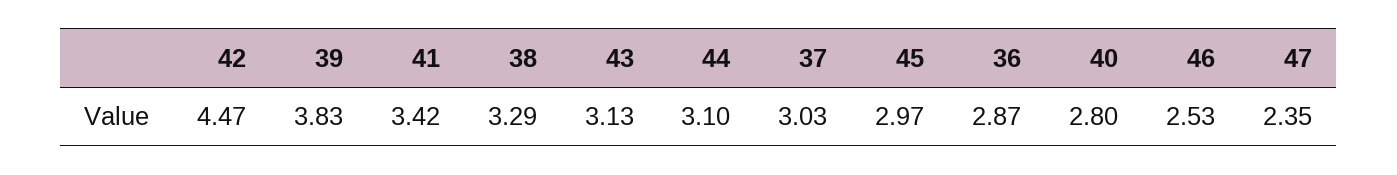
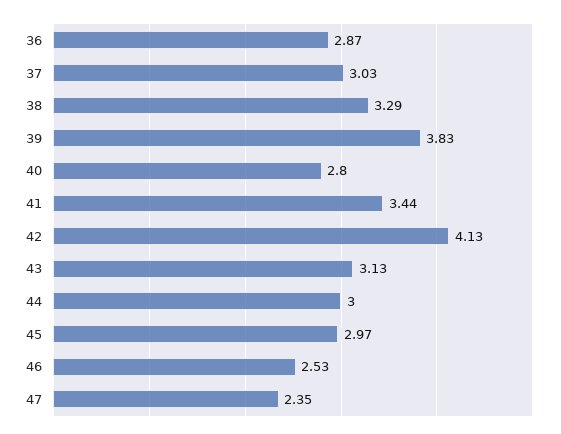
42: 4.47 -> 4.13
41: 3.42 -> 3.44
44: 3.1 -> 3

